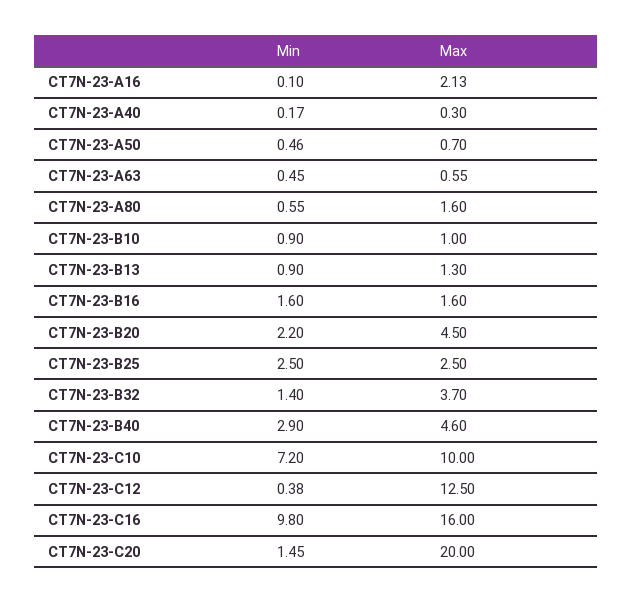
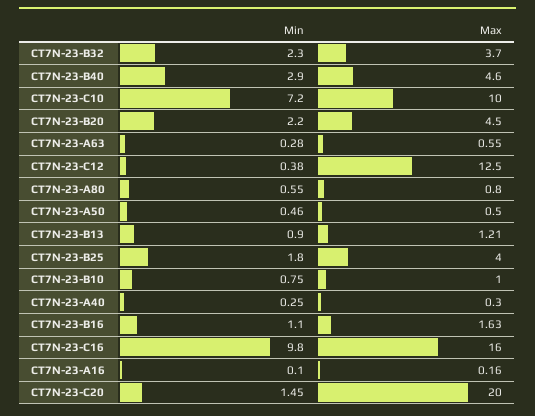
Max, CT7N-23-A16: 2.13 -> 0.16
Min, CT7N-23-A40: 0.17 -> 0.25
Max, CT7N-23-A50: 0.7 -> 0.5
Min, CT7N-23-A63: 0.45 -> 0.28
Max, CT7N-23-A80: 1.6 -> 0.8
Min, CT7N-23-B10: 0.9 -> 0.75
Max, CT7N-23-B13: 1.3 -> 1.21
Min, CT7N-23-B16: 1.6 -> 1.1
Max, CT7N-23-B16: 1.6 -> 1.63
Min, CT7N-23-B25: 2.5 -> 1.8
Max, CT7N-23-B25: 2.5 -> 4
Min, CT7N-23-B32: 1.4 -> 2.3

